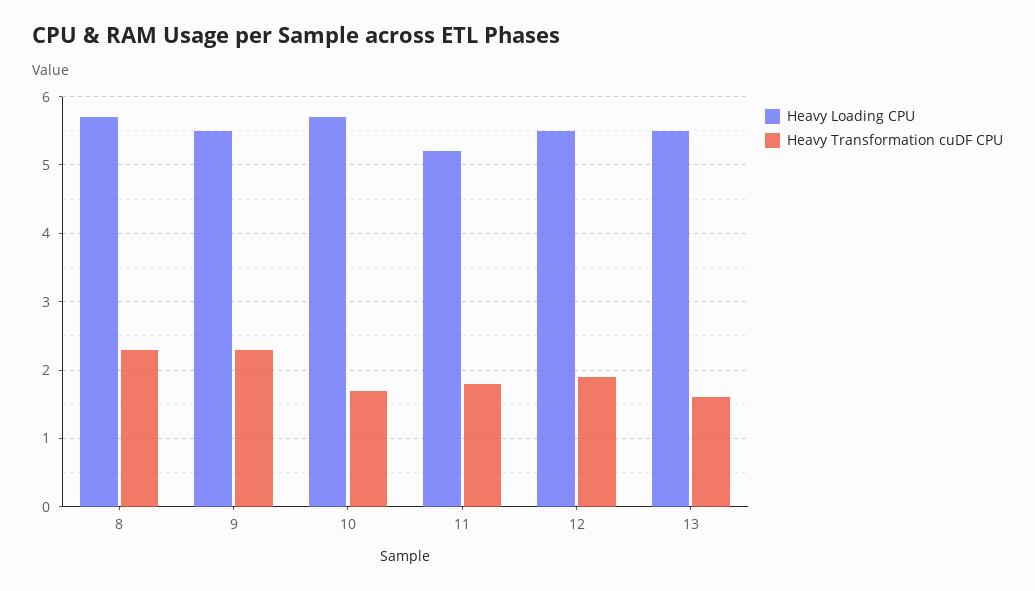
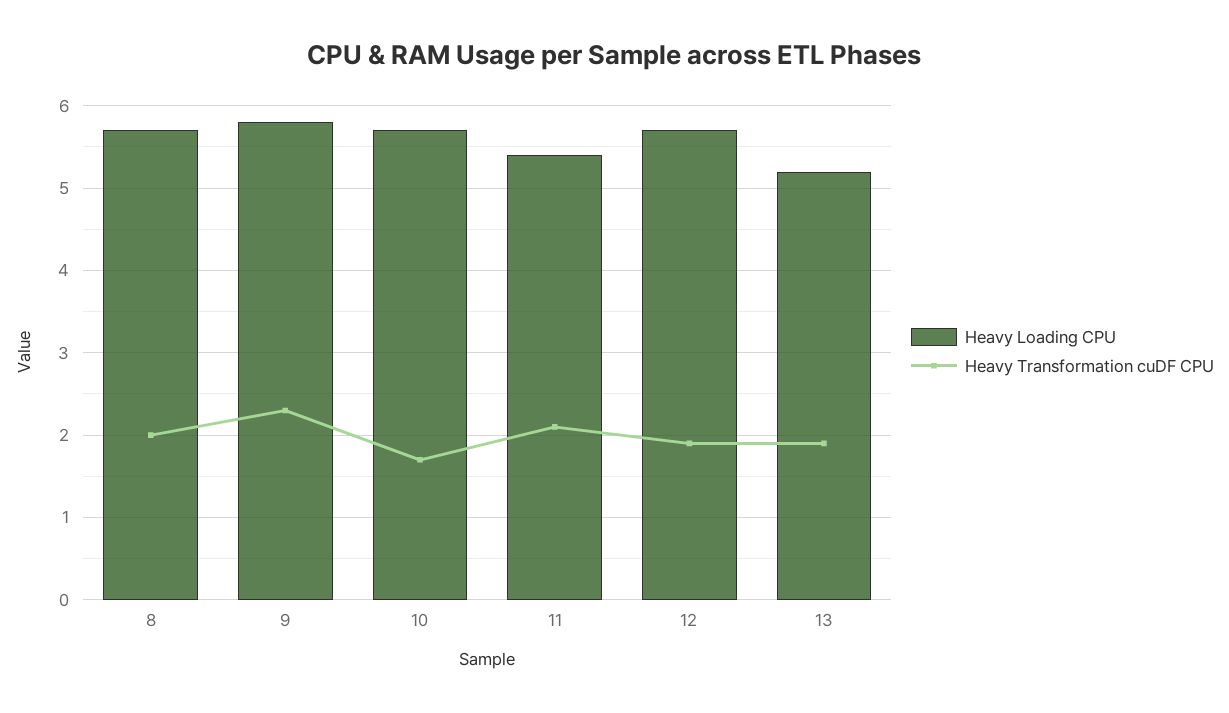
Heavy Transformation cuDF CPU, 8: 2.3 -> 2
Heavy Loading CPU, 9: 5.5 -> 5.8
Heavy Loading CPU, 11: 5.2 -> 5.4
Heavy Transformation cuDF CPU, 11: 1.8 -> 2.1
Heavy Loading CPU, 12: 5.5 -> 5.7
Heavy Loading CPU, 13: 5.5 -> 5.2
Heavy Transformation cuDF CPU, 13: 1.6 -> 1.9

